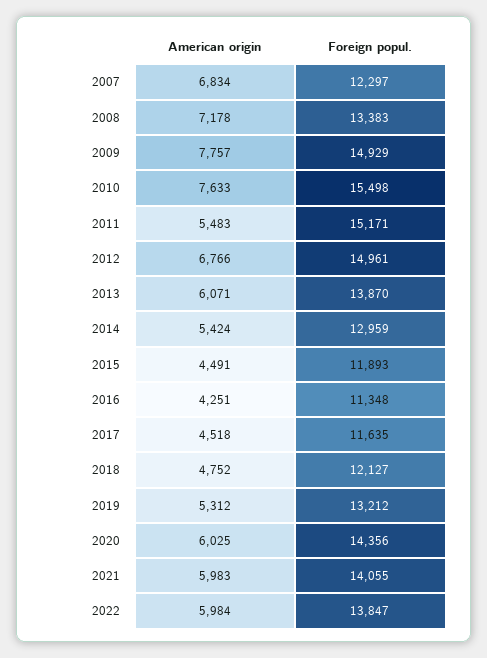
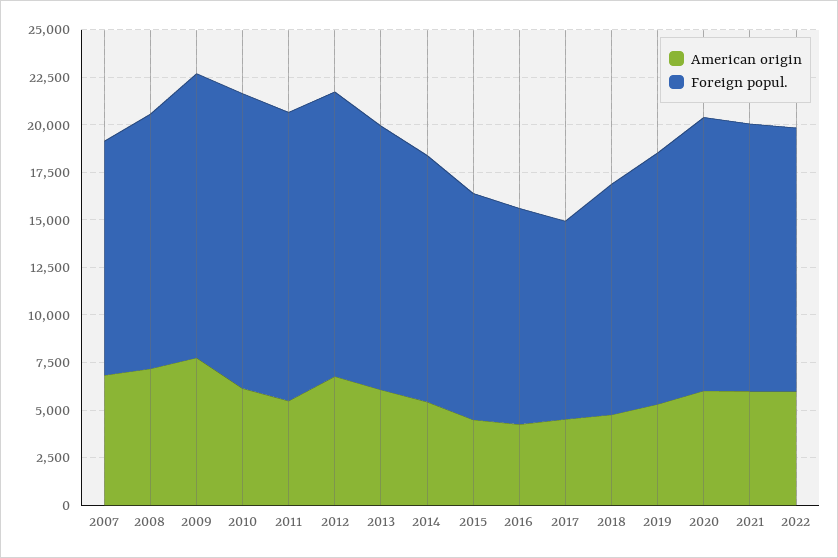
American origin, 2010: 7633 -> 6000
Foreign popul., 2017: 11635 -> 10500

